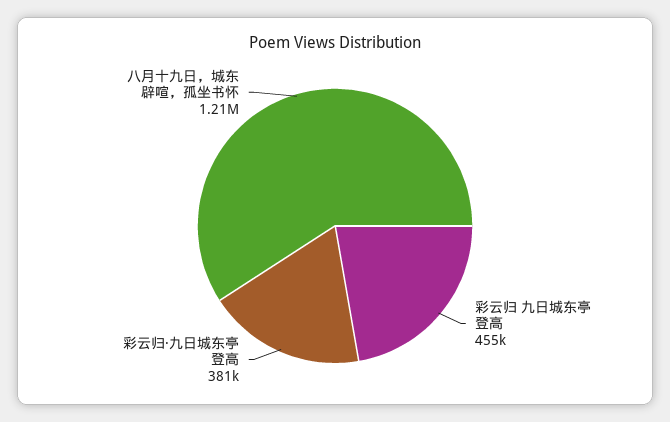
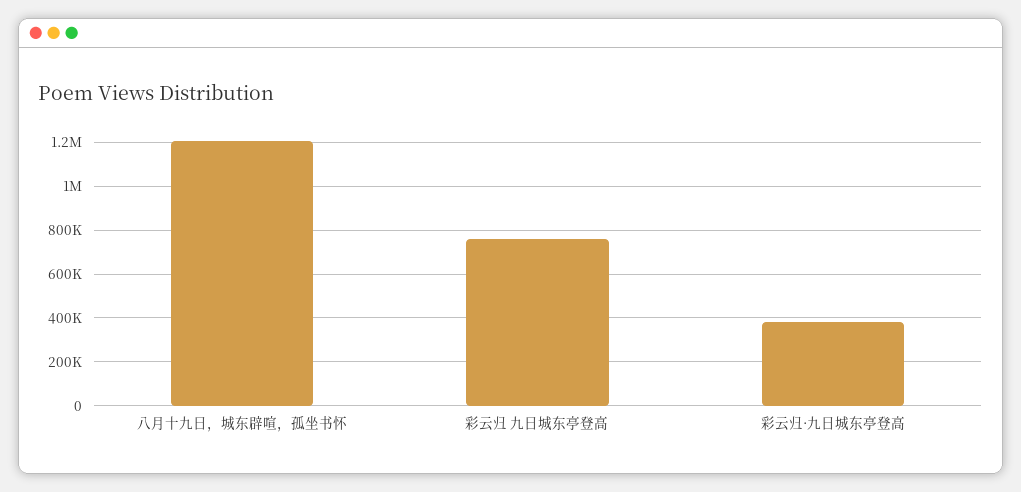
彩云归 九日城东亭登高: 455000 -> 750000

